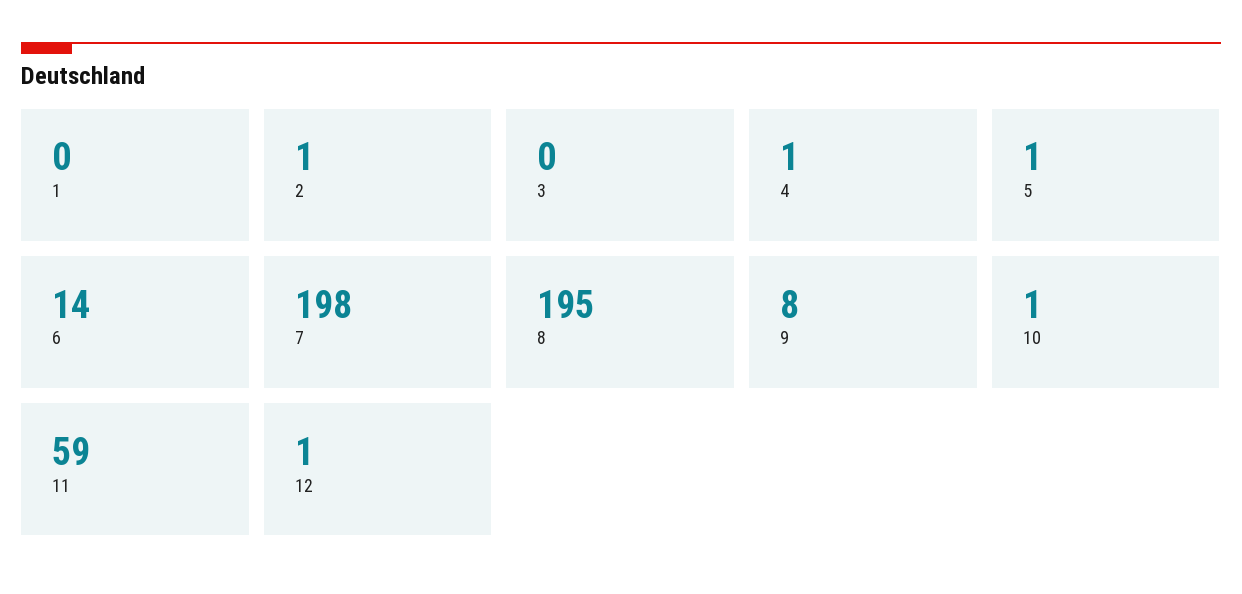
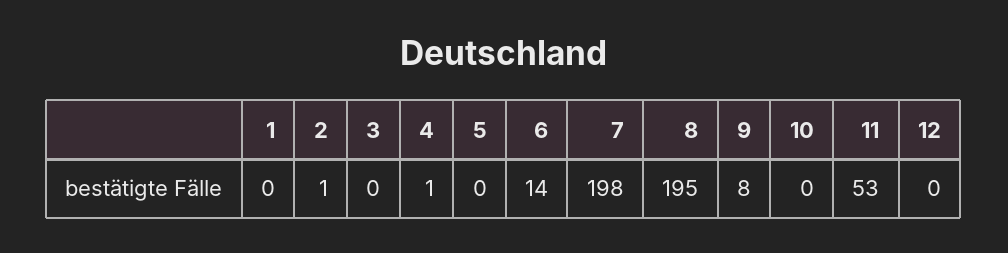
5: 1 -> 0
10: 1 -> 0
11: 59 -> 53
12: 1 -> 0

